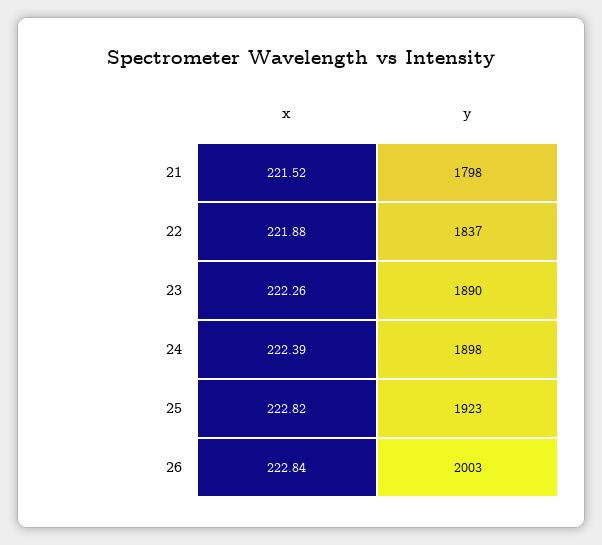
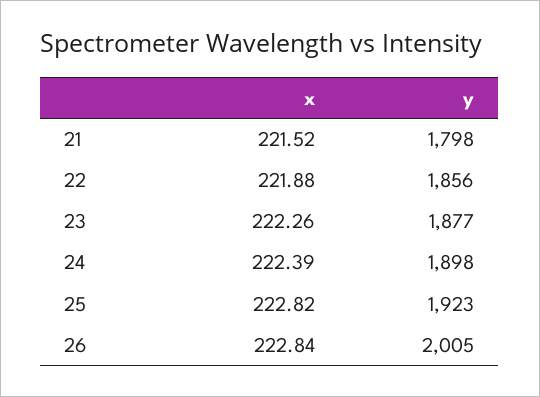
y, 22: 1837 -> 1856
y, 23: 1890 -> 1877
y, 26: 2003 -> 2005

